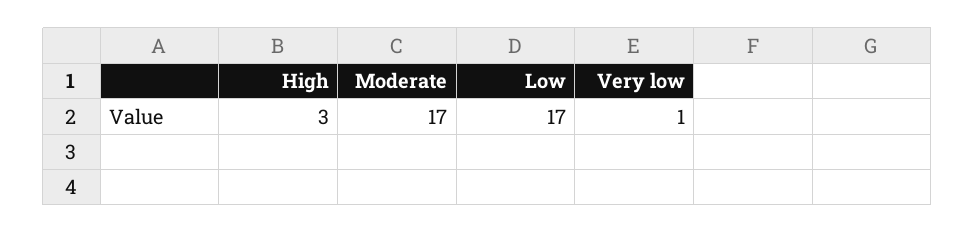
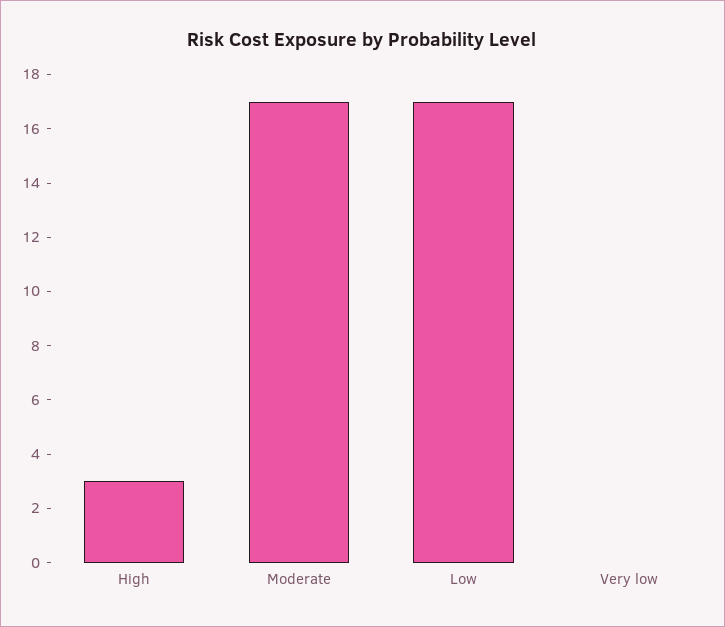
Very low: 1 -> 0

